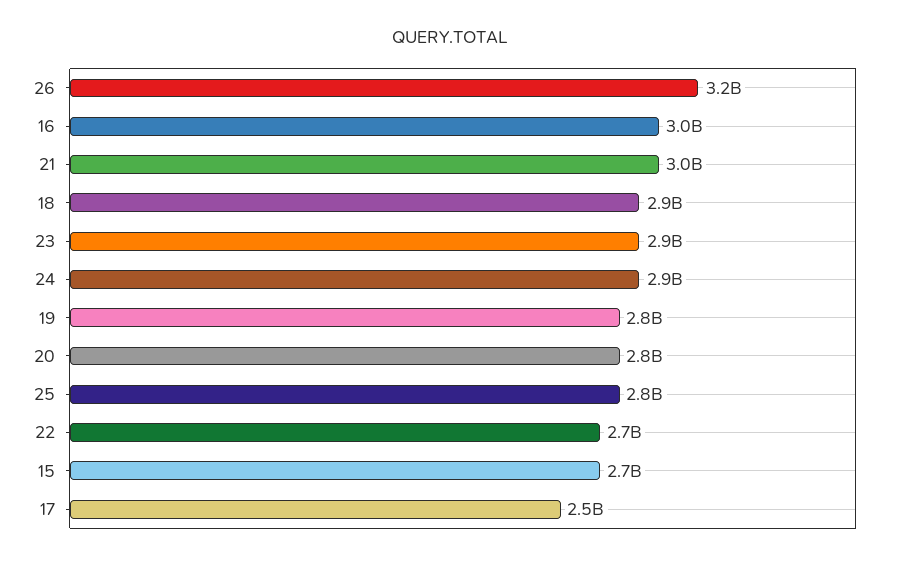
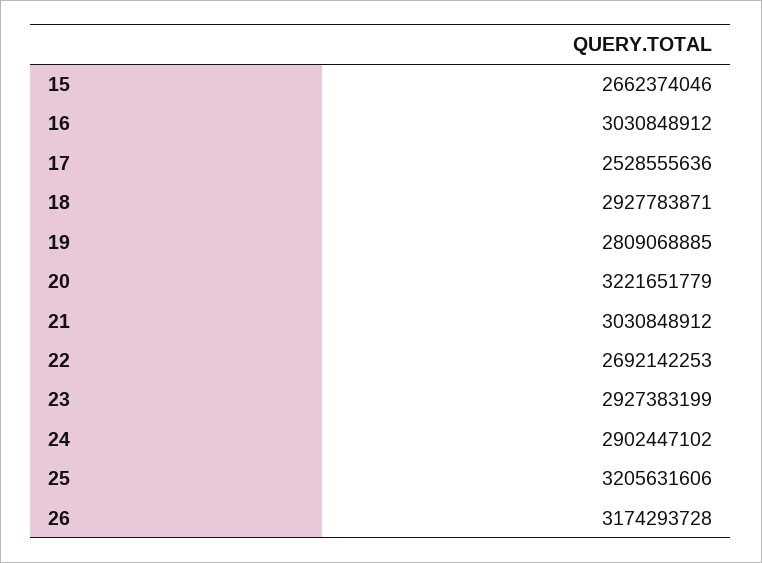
20: 2800000000 -> 3221651779
25: 2800000000 -> 3205631606

